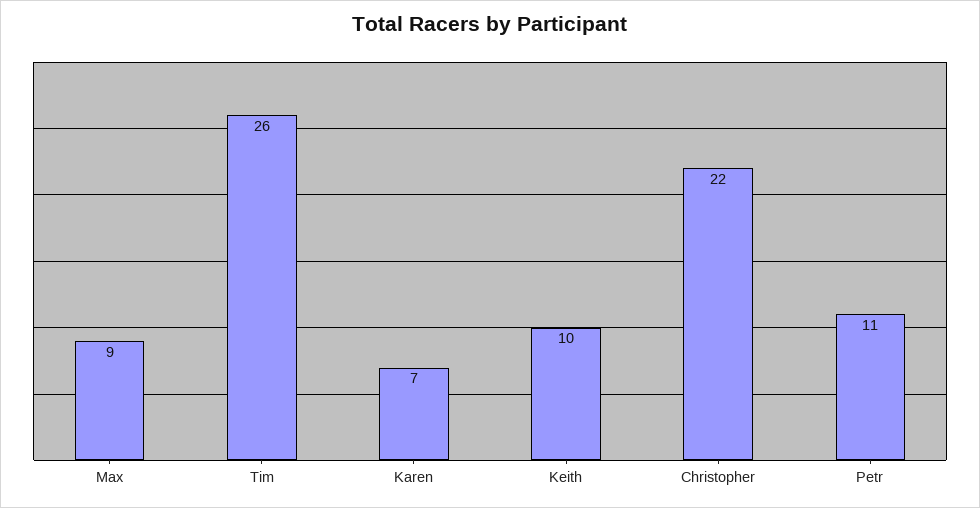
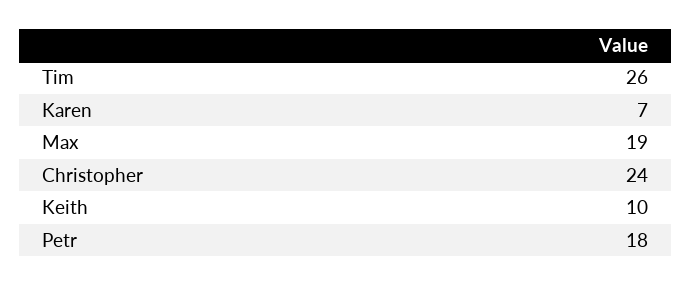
Max: 9 -> 19
Christopher: 22 -> 24
Petr: 11 -> 18

